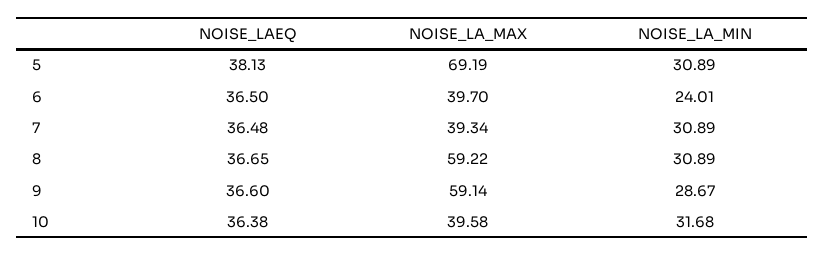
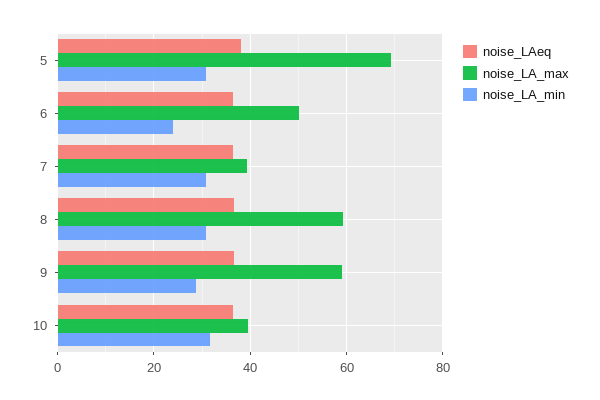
NOISE_LA_MAX, 6: 39.7 -> 50

